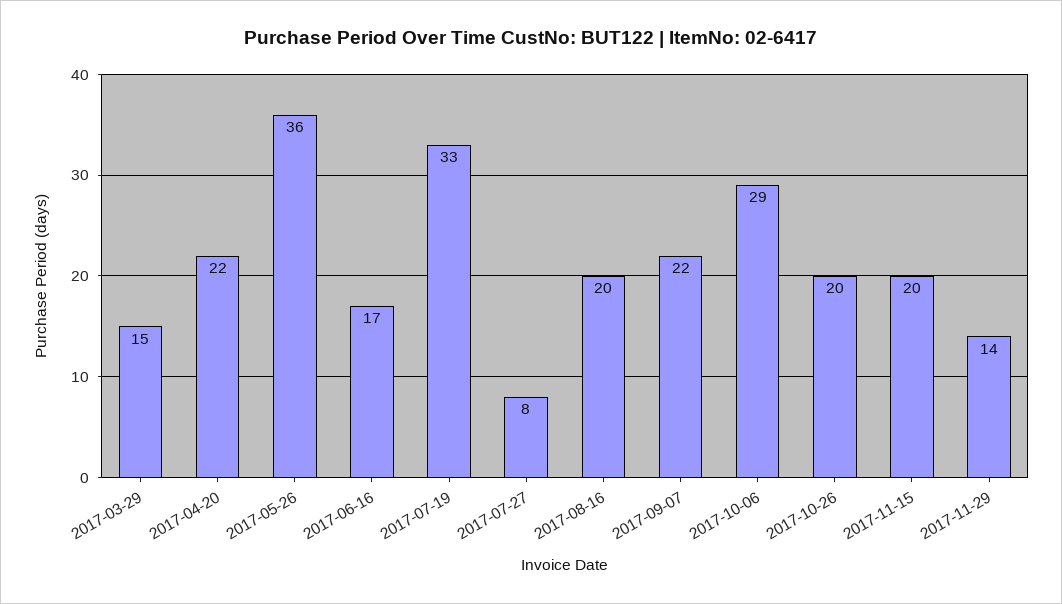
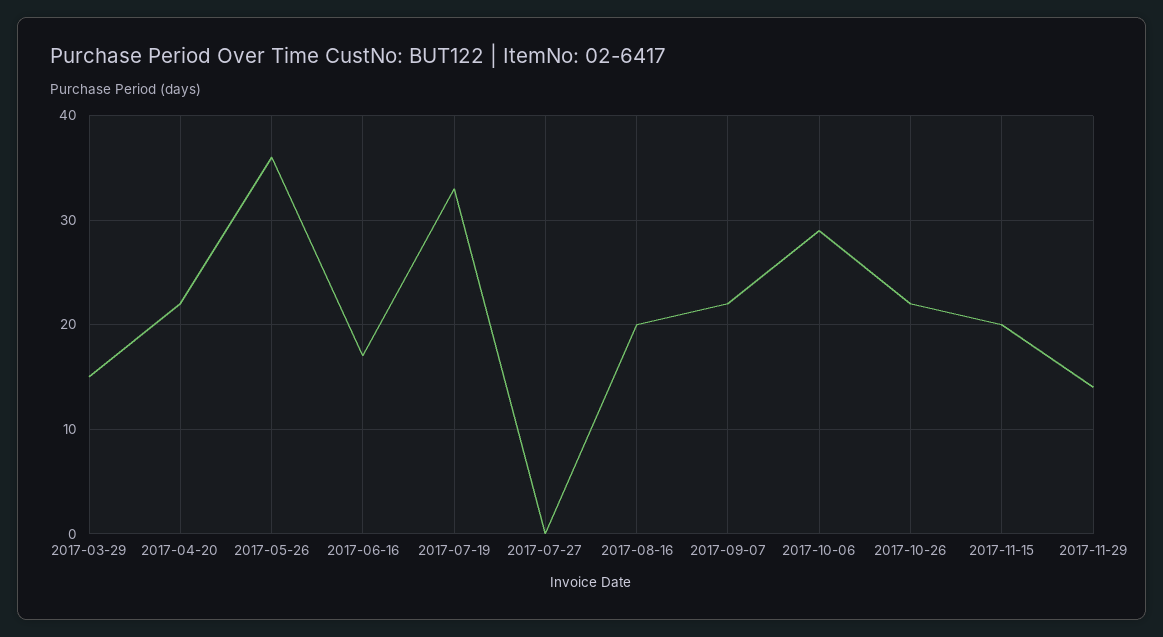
2017-07-27: 8 -> 0
2017-10-26: 20 -> 22

